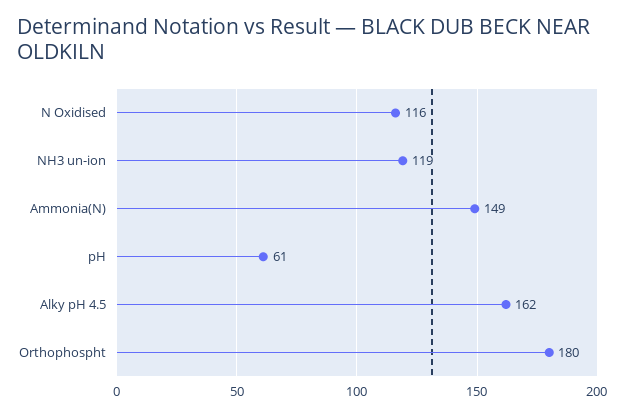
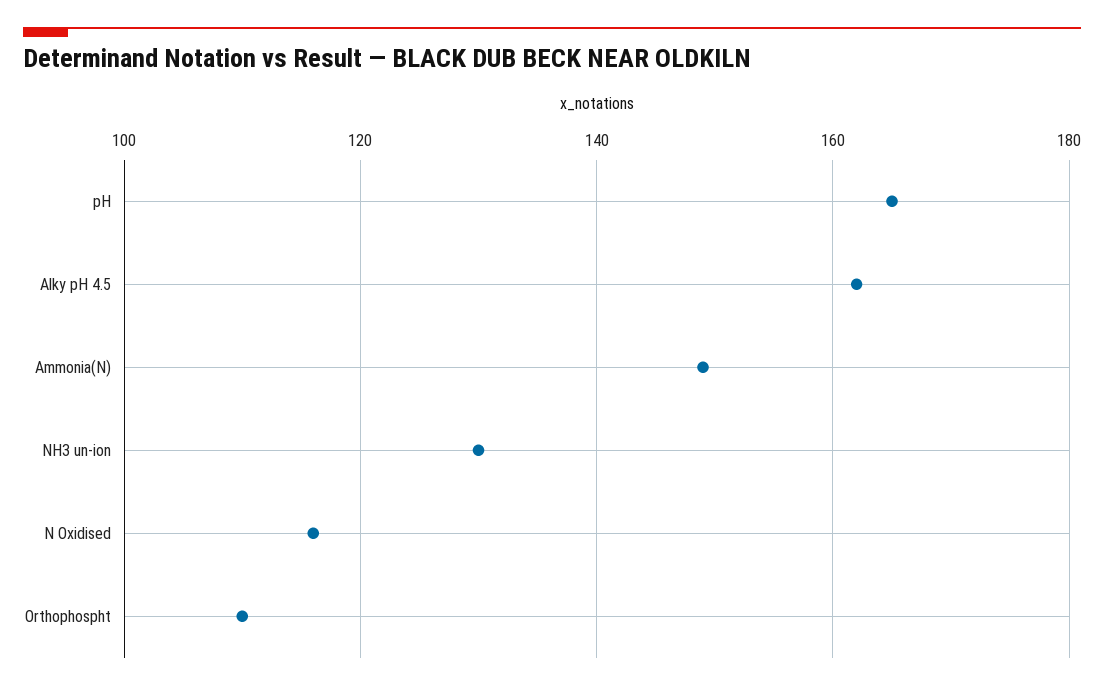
NH3 un-ion: 119 -> 130
pH: 61 -> 165
Orthophospht: 180 -> 110

